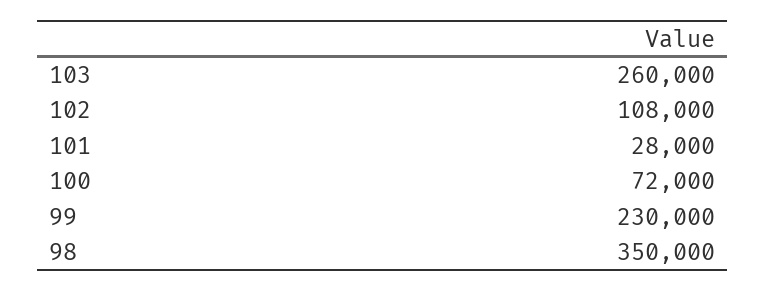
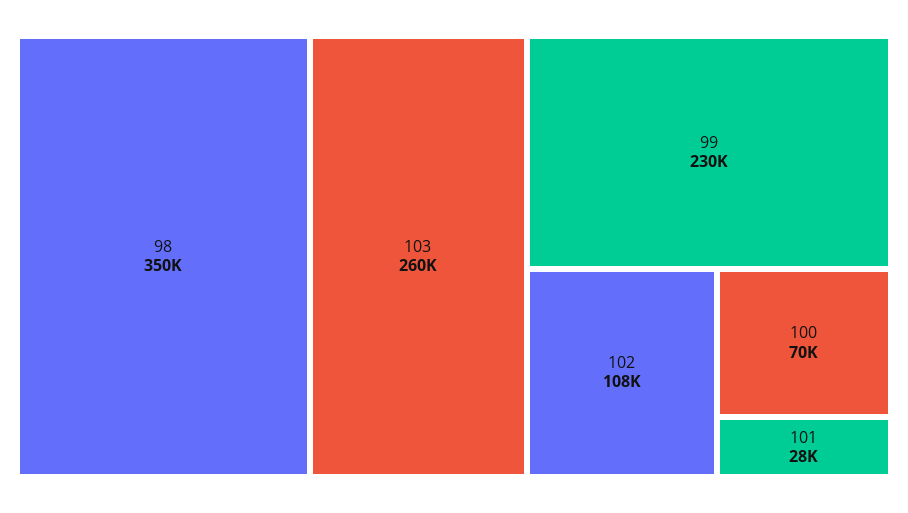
100: 72000 -> 70000

